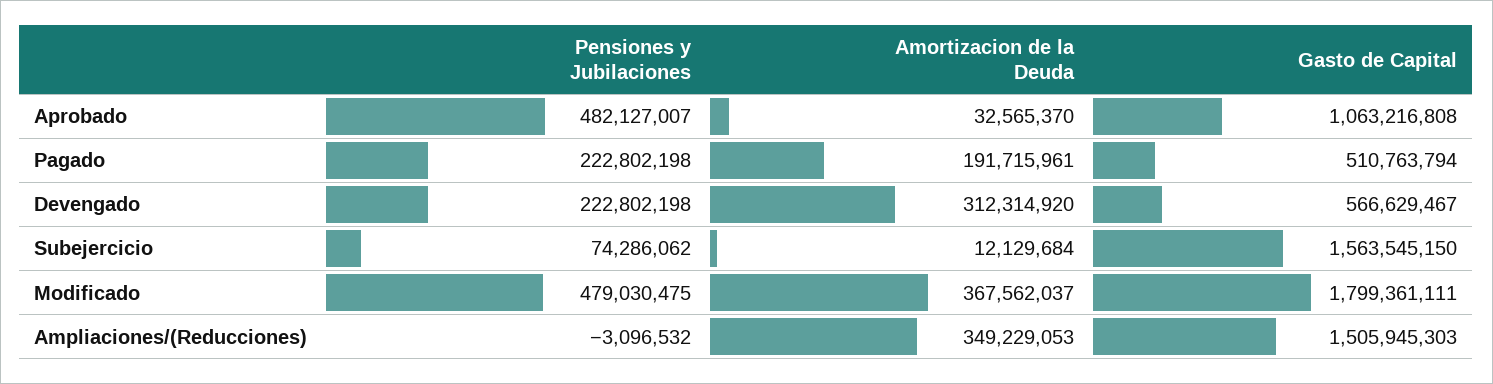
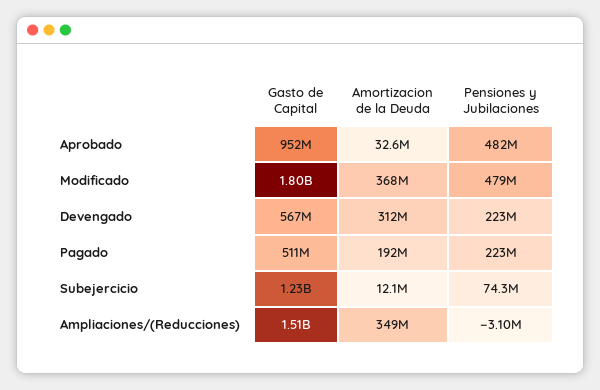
Gasto de Capital, Aprobado: 1063216808 -> 952000000
Gasto de Capital, Subejercicio: 1563545150 -> 1230000000

